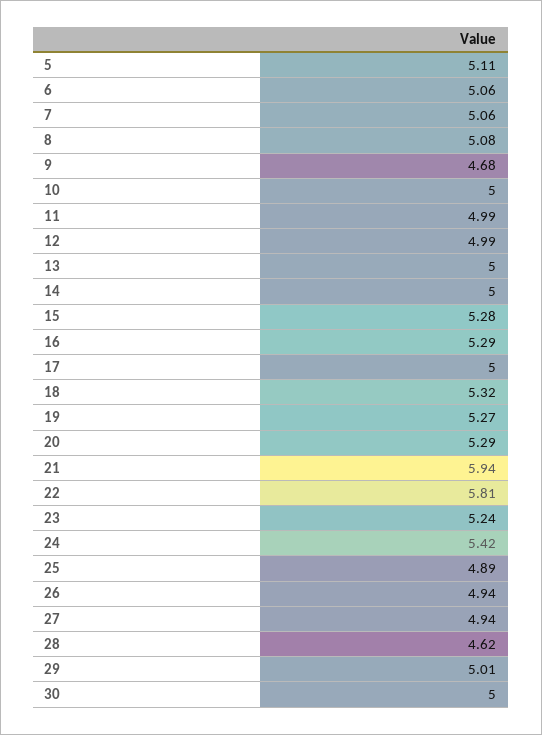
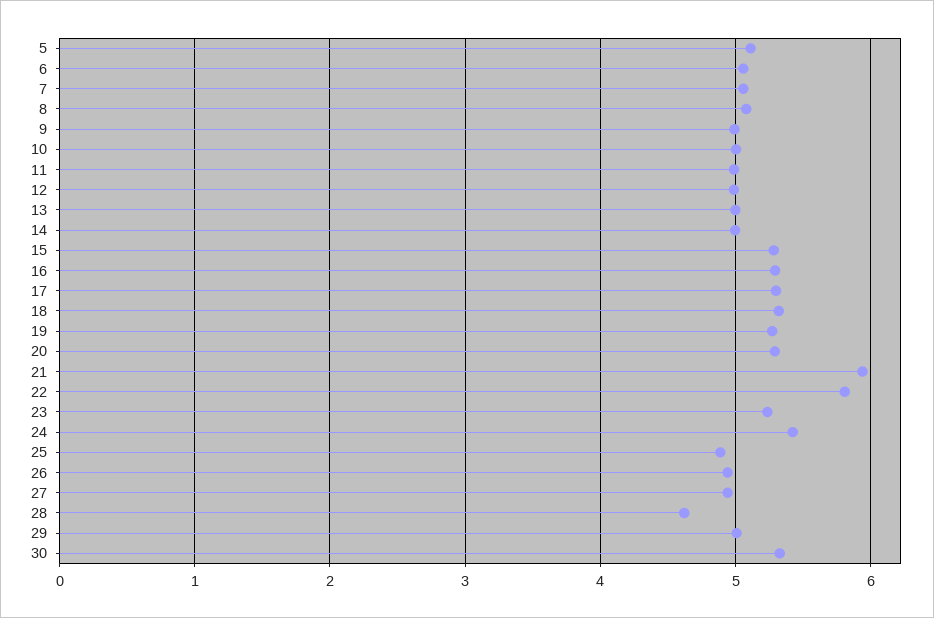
9: 4.68 -> 5
17: 5 -> 5.3
30: 5 -> 5.3

